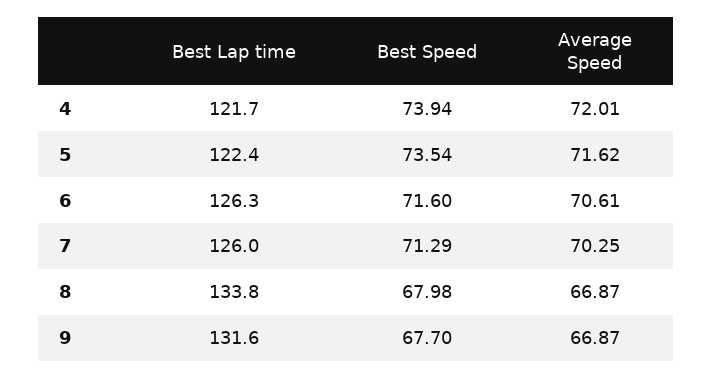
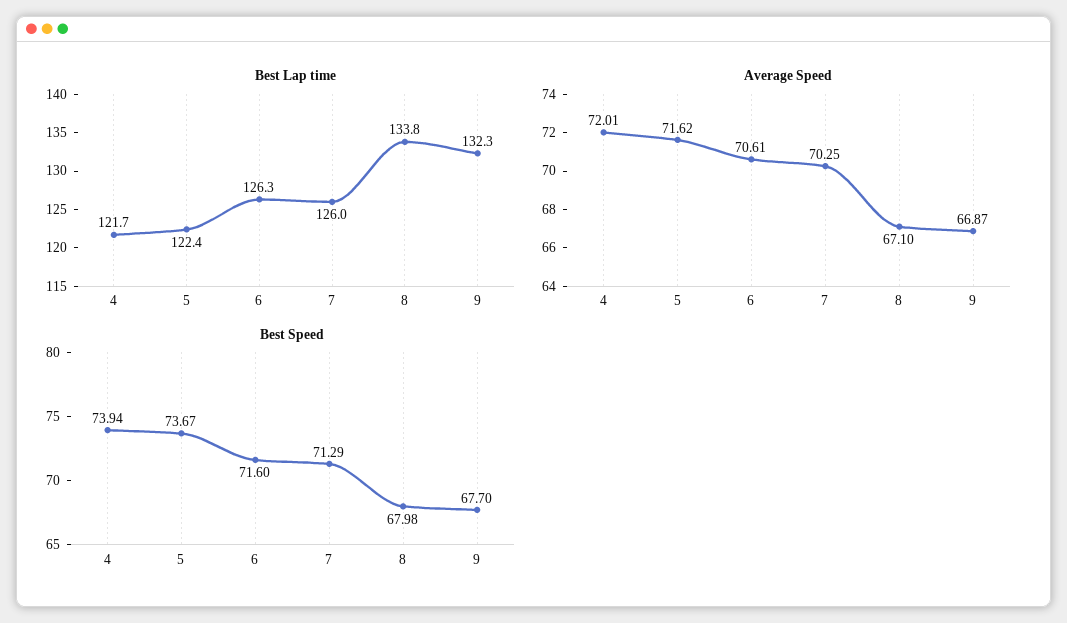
Best Speed, 5: 73.54 -> 73.67
Average Speed, 8: 66.87 -> 67.1
Best Lap time, 9: 131.6 -> 132.3

